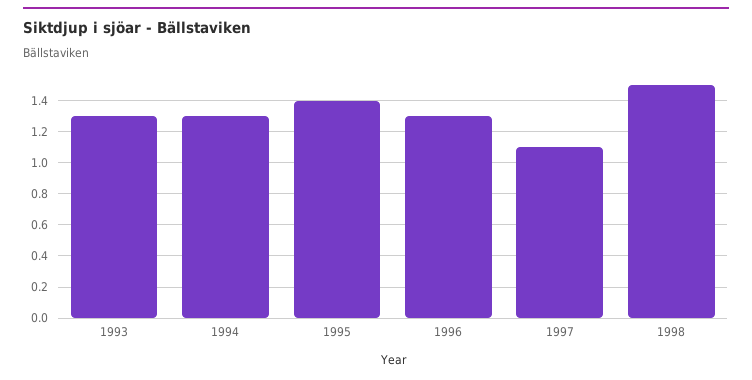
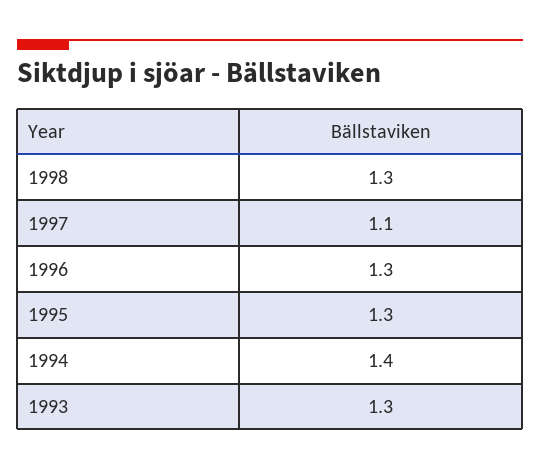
1994: 1.3 -> 1.4
1995: 1.4 -> 1.3
1998: 1.5 -> 1.3

